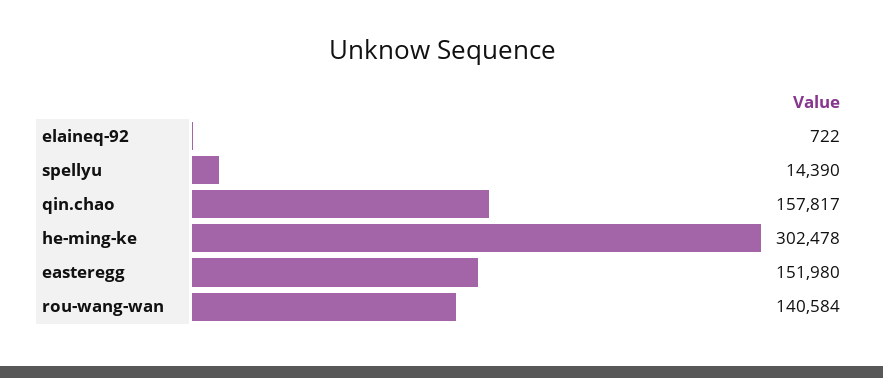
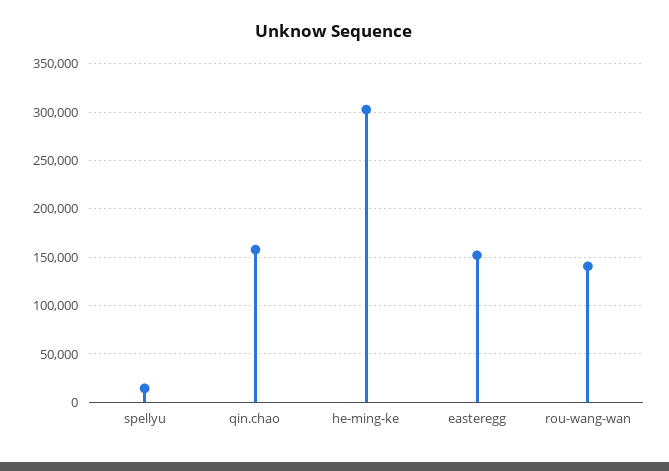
elaineq-92: 722 -> none

